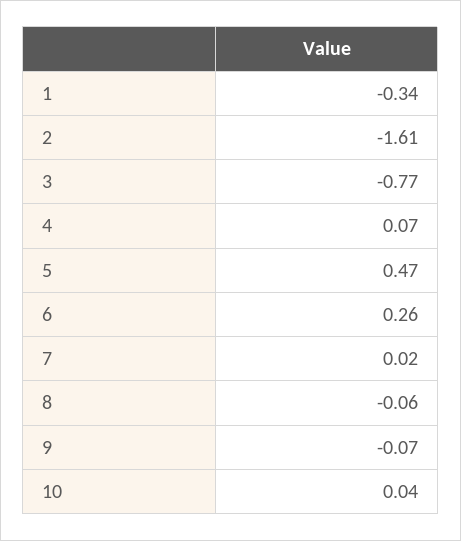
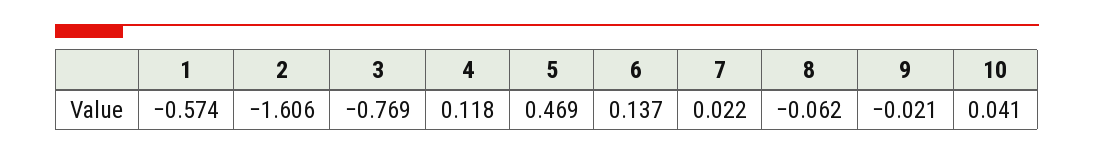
1: -0.34 -> -0.574
4: 0.07 -> 0.118
6: 0.26 -> 0.137
9: -0.07 -> -0.021

